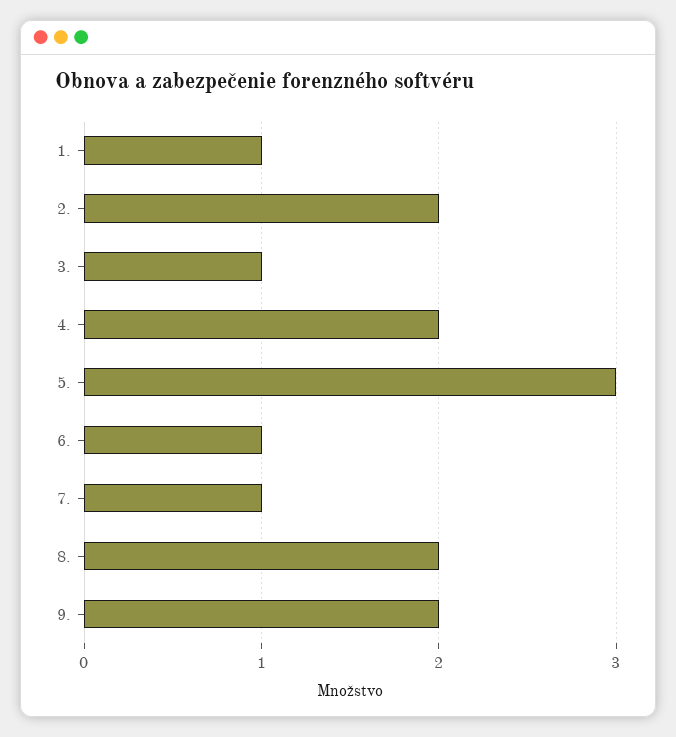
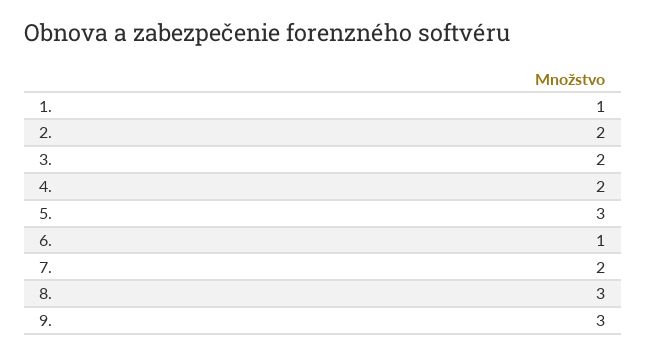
3.: 1 -> 2
7.: 1 -> 2
8.: 2 -> 3
9.: 2 -> 3

